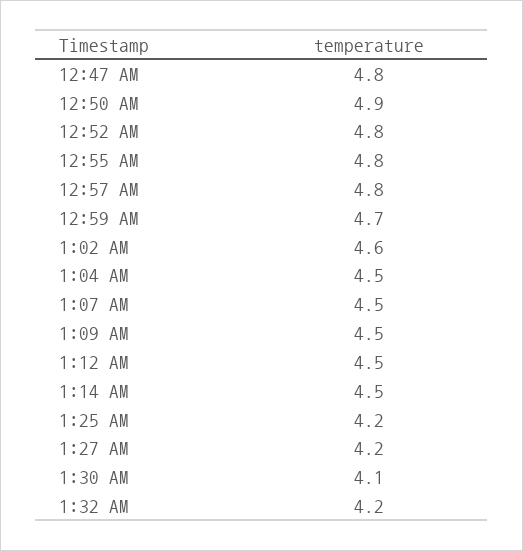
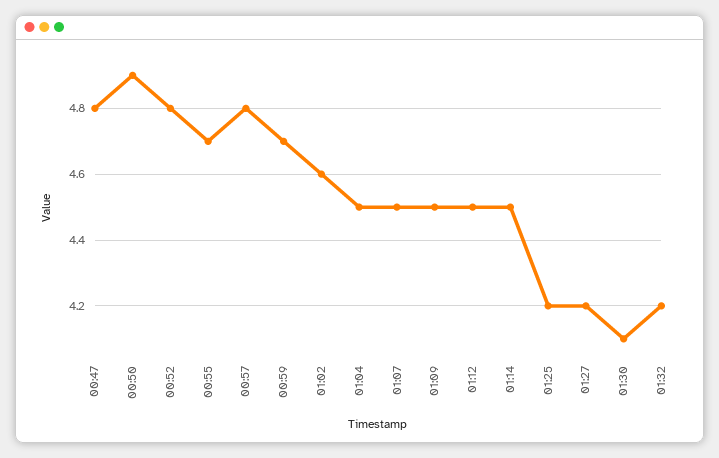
12:55 AM: 4.8 -> 4.7

